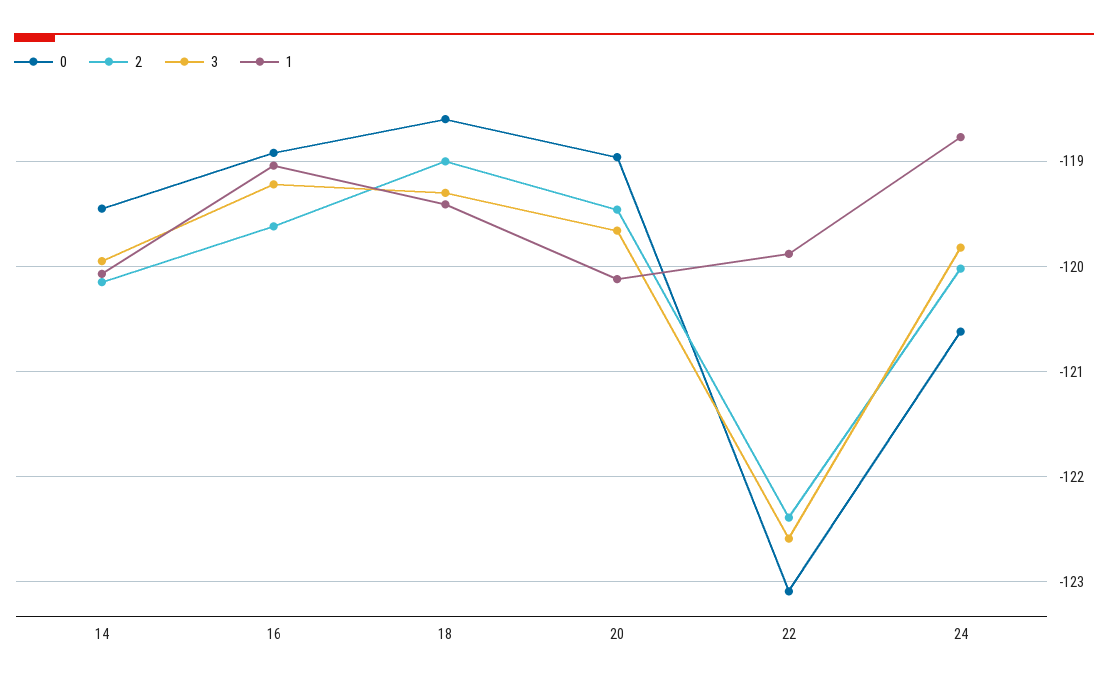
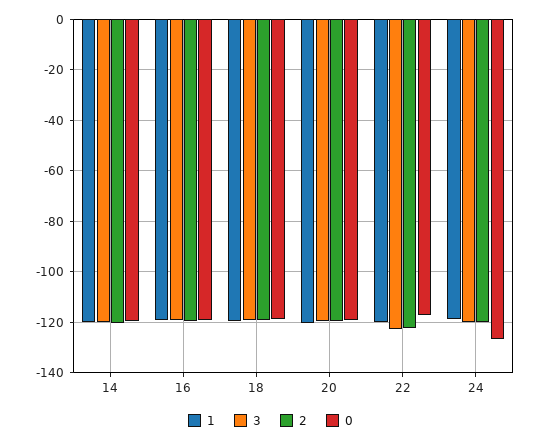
0, 22: -123.1 -> -117.5
0, 24: -120.6 -> -127.5

